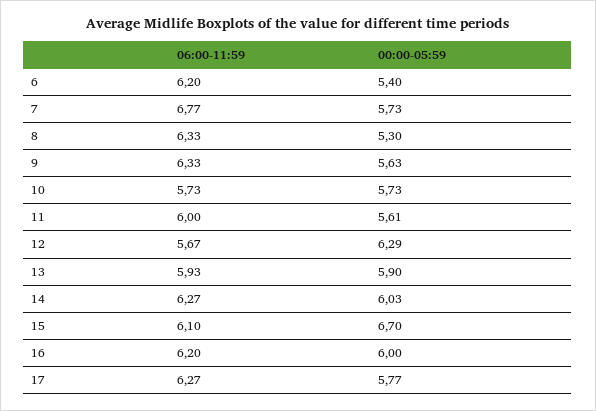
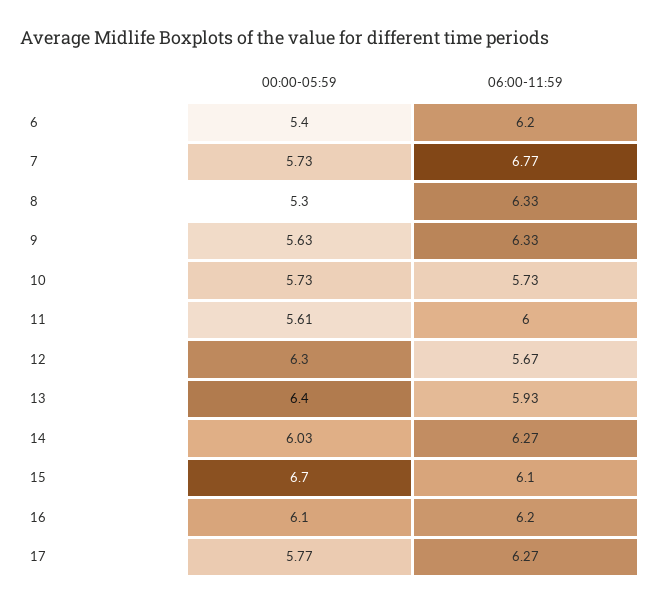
00:00-05:59, 12: 6.29 -> 6.3
00:00-05:59, 13: 5.9 -> 6.4
00:00-05:59, 16: 6 -> 6.1

